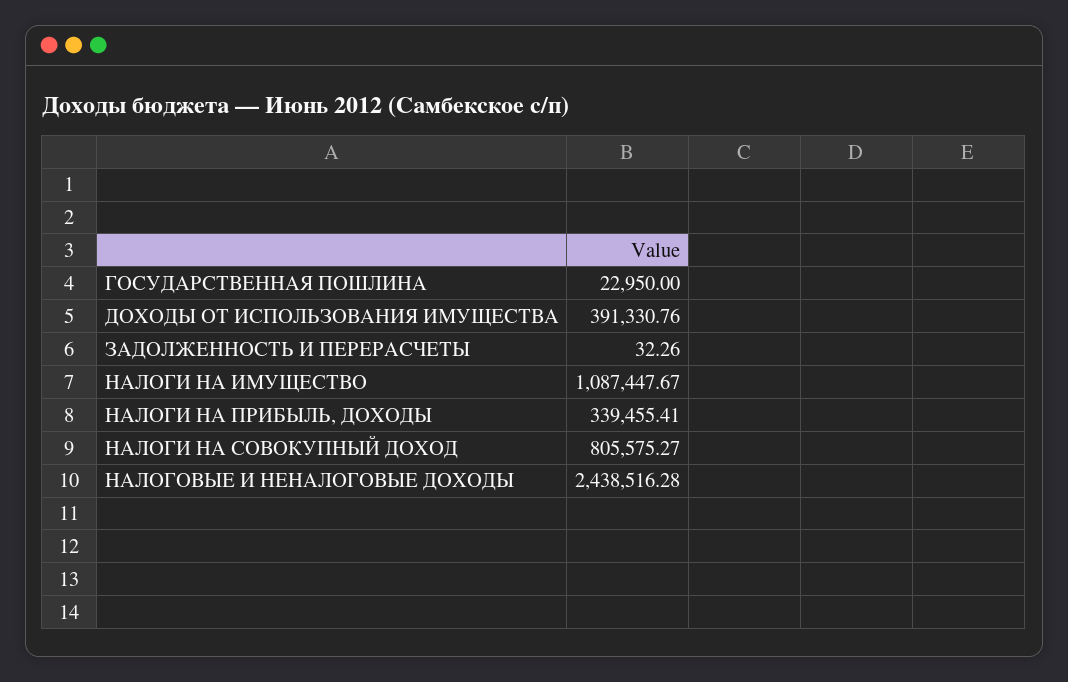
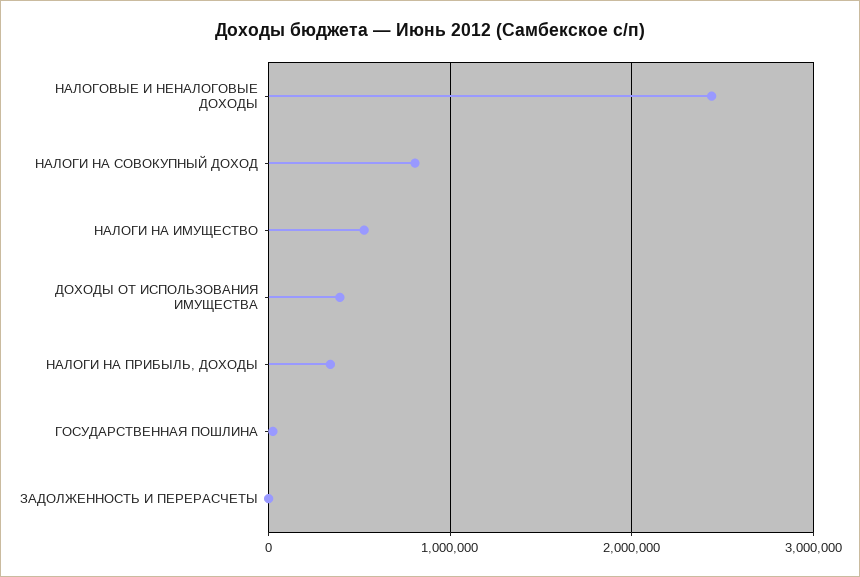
НАЛОГИ НА ИМУЩЕСТВО: 1087447.67 -> 500000

